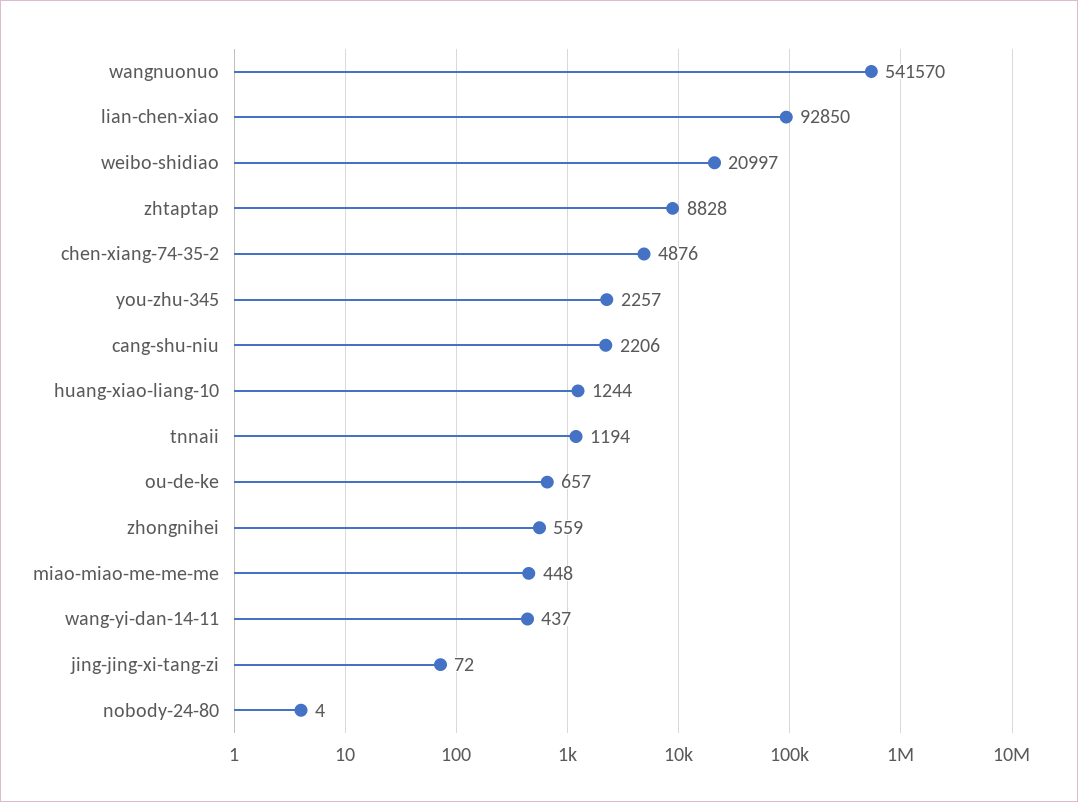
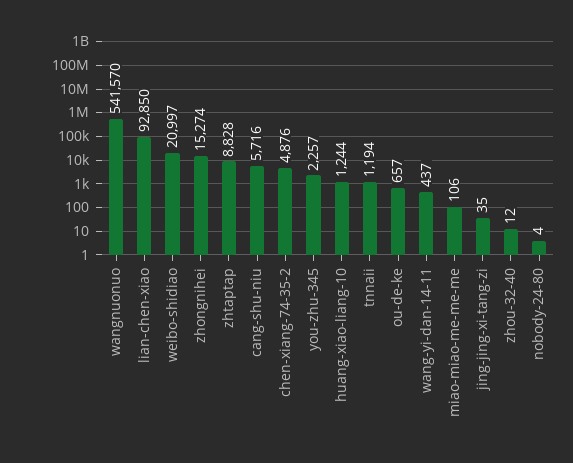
cang-shu-niu: 2206 -> 5716
zhongnihei: 559 -> 15274
miao-miao-me-me-me: 448 -> 106
jing-jing-xi-tang-zi: 72 -> 35
zhou-32-40: none -> 12

